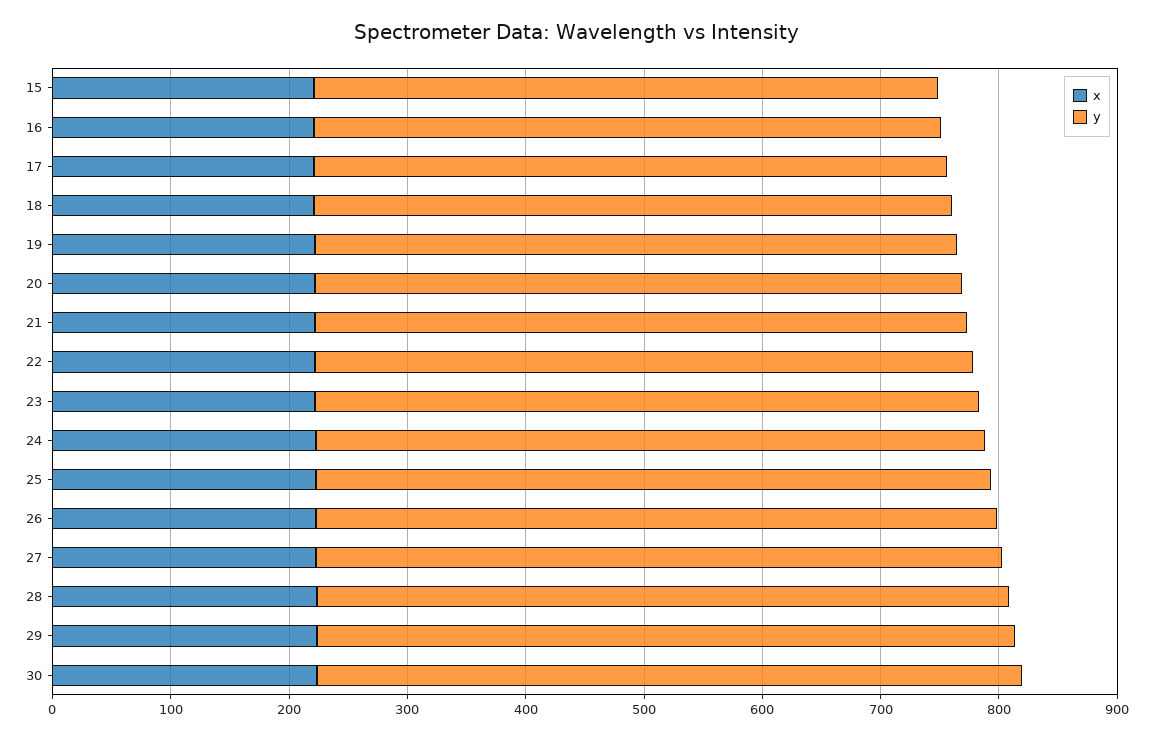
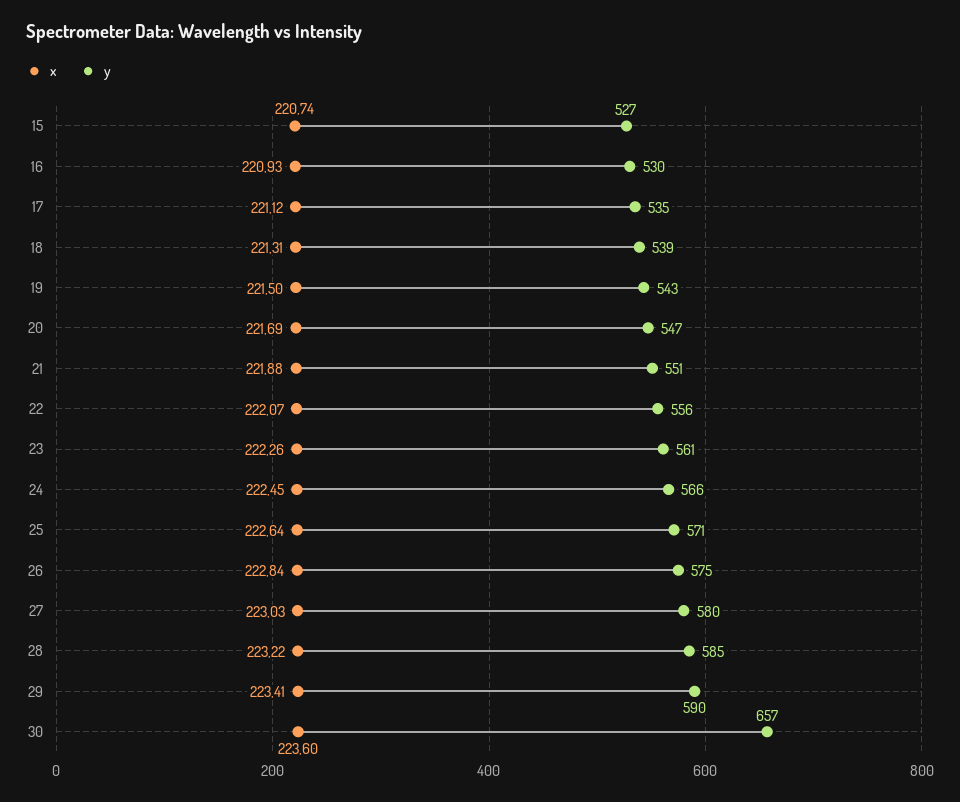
y, 30: 600 -> 657

